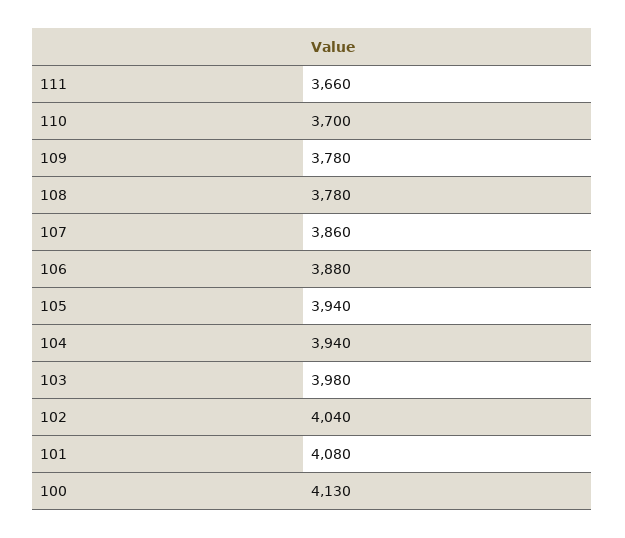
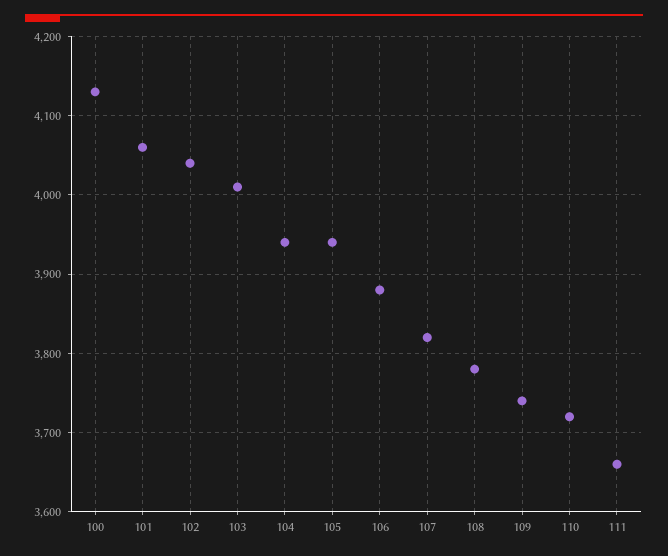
110: 3700 -> 3720
109: 3780 -> 3740
107: 3860 -> 3820
103: 3980 -> 4010
101: 4080 -> 4060

